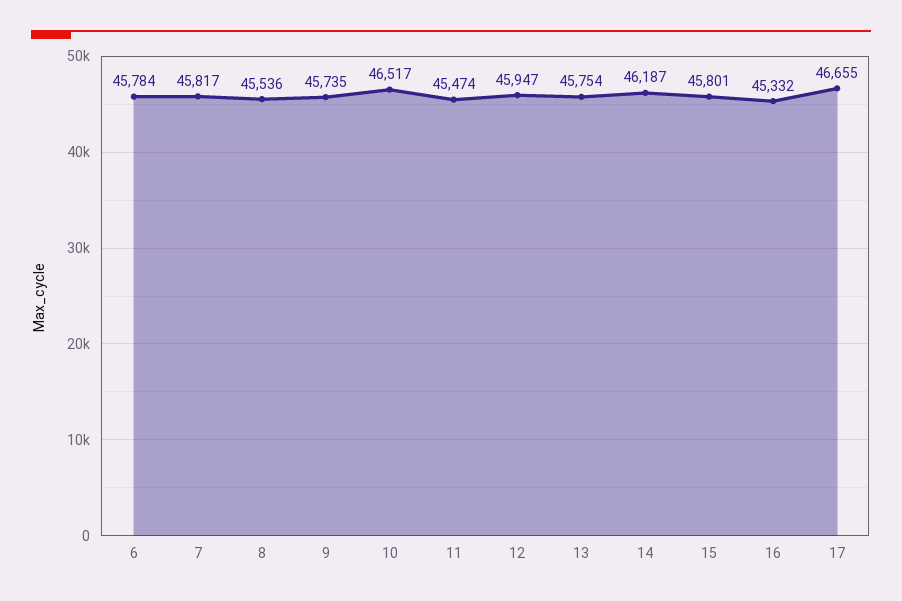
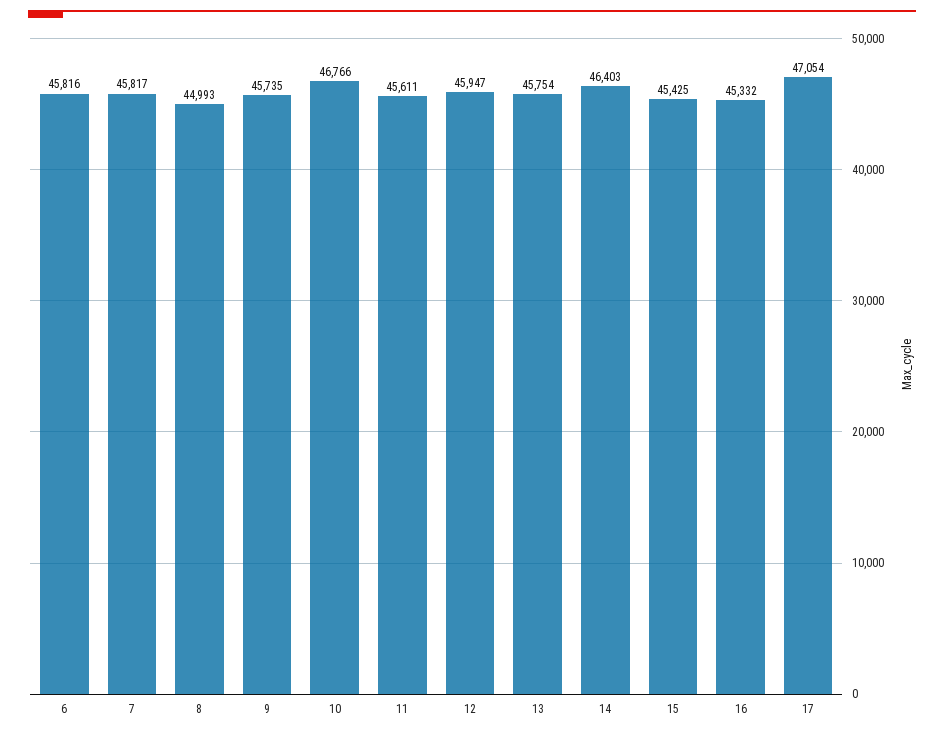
6: 45784 -> 45816
8: 45536 -> 44993
10: 46517 -> 46766
11: 45474 -> 45611
14: 46187 -> 46403
15: 45801 -> 45425
17: 46655 -> 47054

